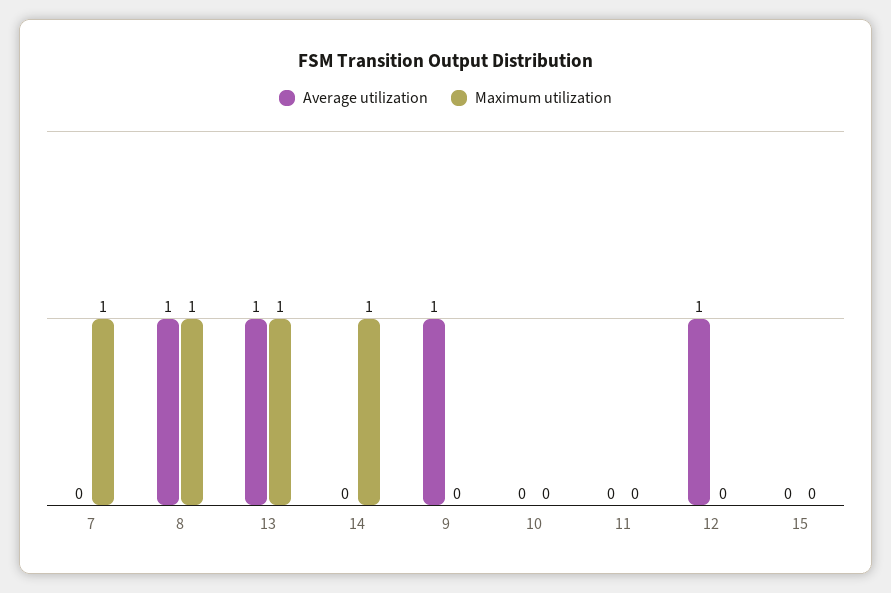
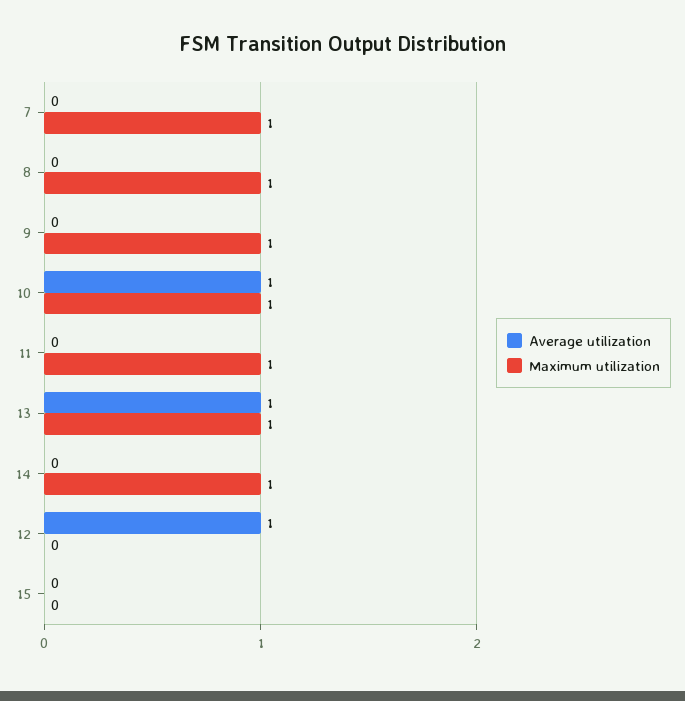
Average utilization, 8: 1 -> 0
Average utilization, 9: 1 -> 0
Maximum utilization, 9: 0 -> 1
Average utilization, 10: 0 -> 1
Maximum utilization, 10: 0 -> 1
Maximum utilization, 11: 0 -> 1

